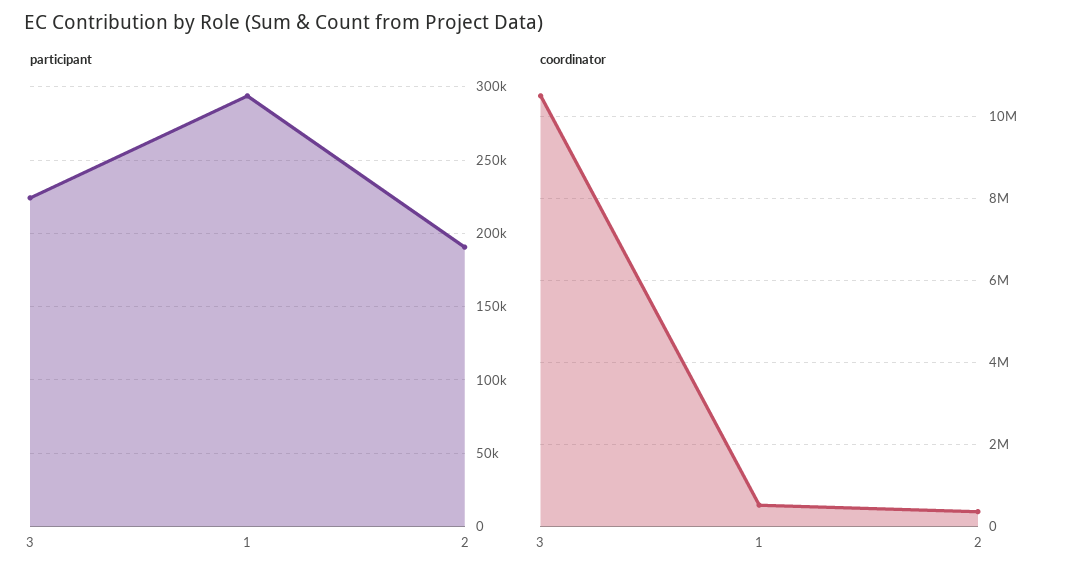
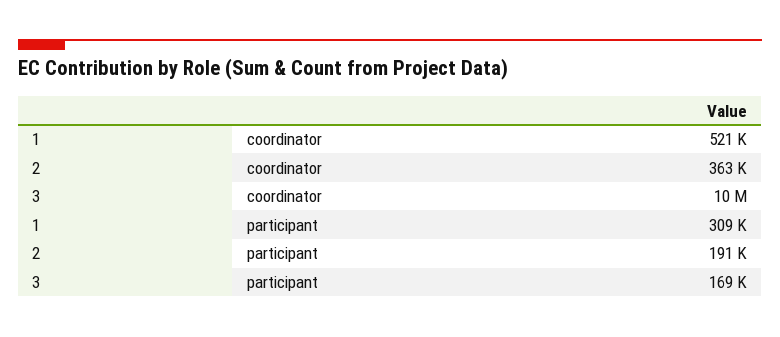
participant, 3: 225000 -> 169000
participant, 1: 295000 -> 309000

